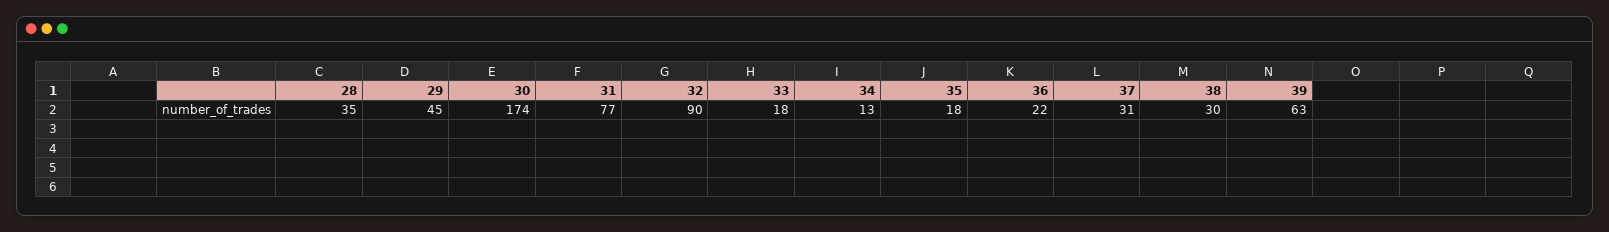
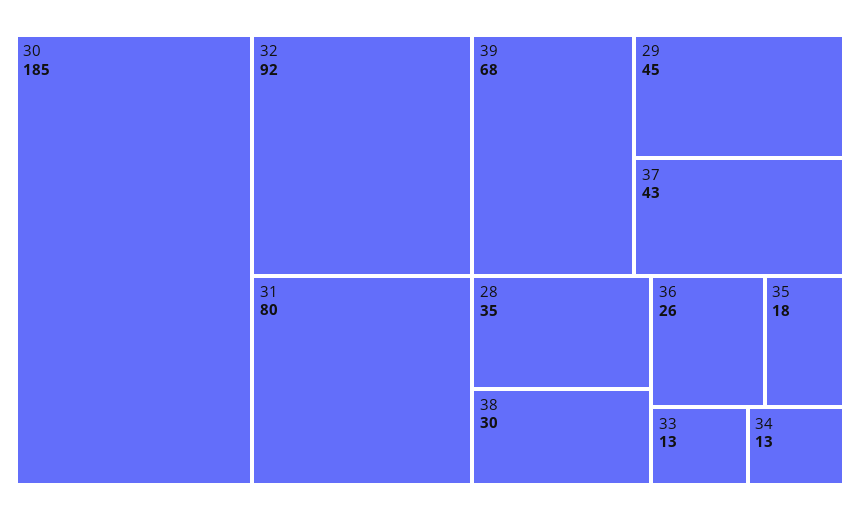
30: 174 -> 185
31: 77 -> 80
32: 90 -> 92
33: 18 -> 13
36: 22 -> 26
37: 31 -> 43
39: 63 -> 68

